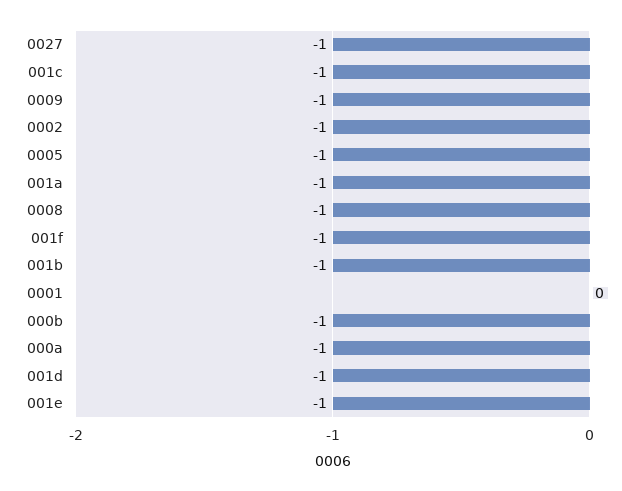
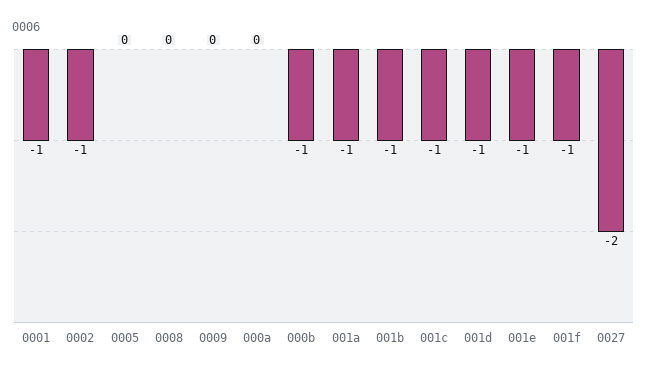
0027: -1 -> -2
0009: -1 -> 0
0005: -1 -> 0
0008: -1 -> 0
0001: 0 -> -1
000a: -1 -> 0

